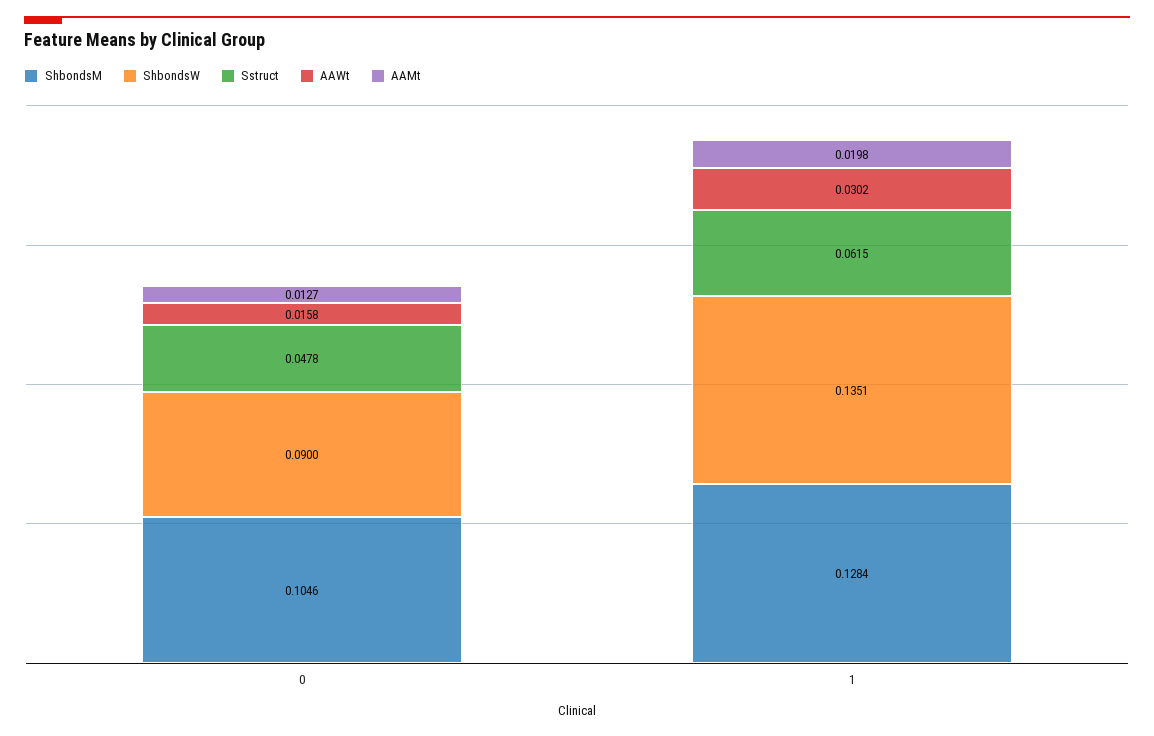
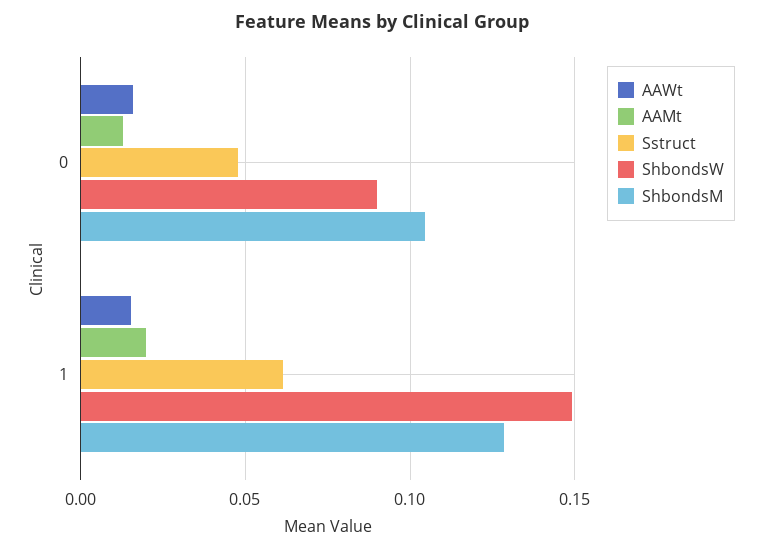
ShbondsW, 1: 0.1351 -> 0.15
AAWt, 1: 0.0302 -> 0.015

